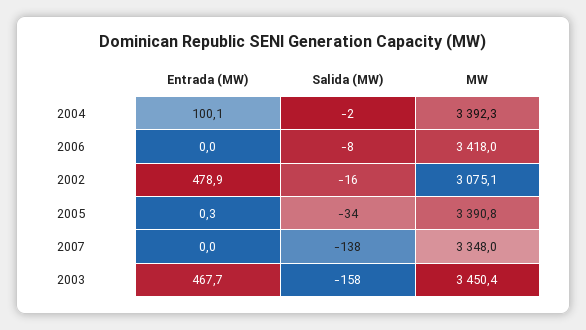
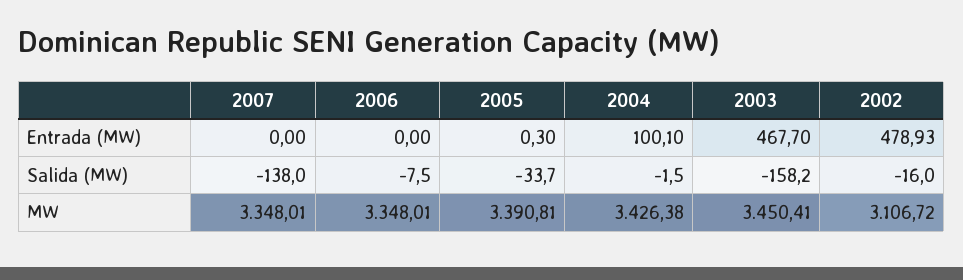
MW, 2004: 3392.3 -> 3426.38
MW, 2006: 3418 -> 3348.01
MW, 2002: 3075.1 -> 3106.72

